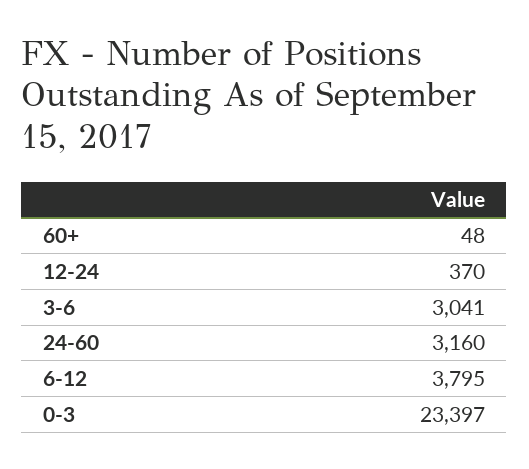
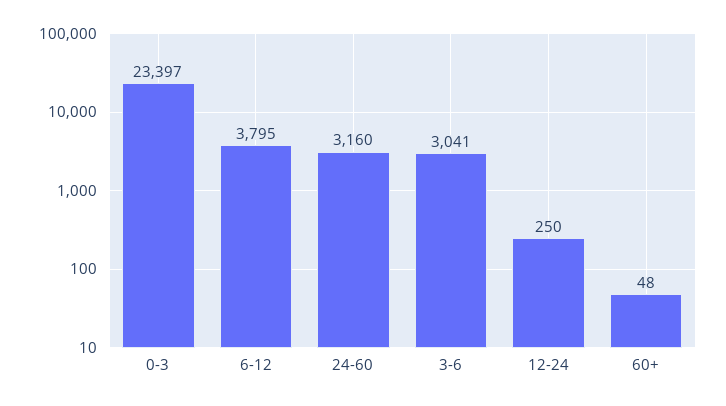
12-24: 370 -> 250

